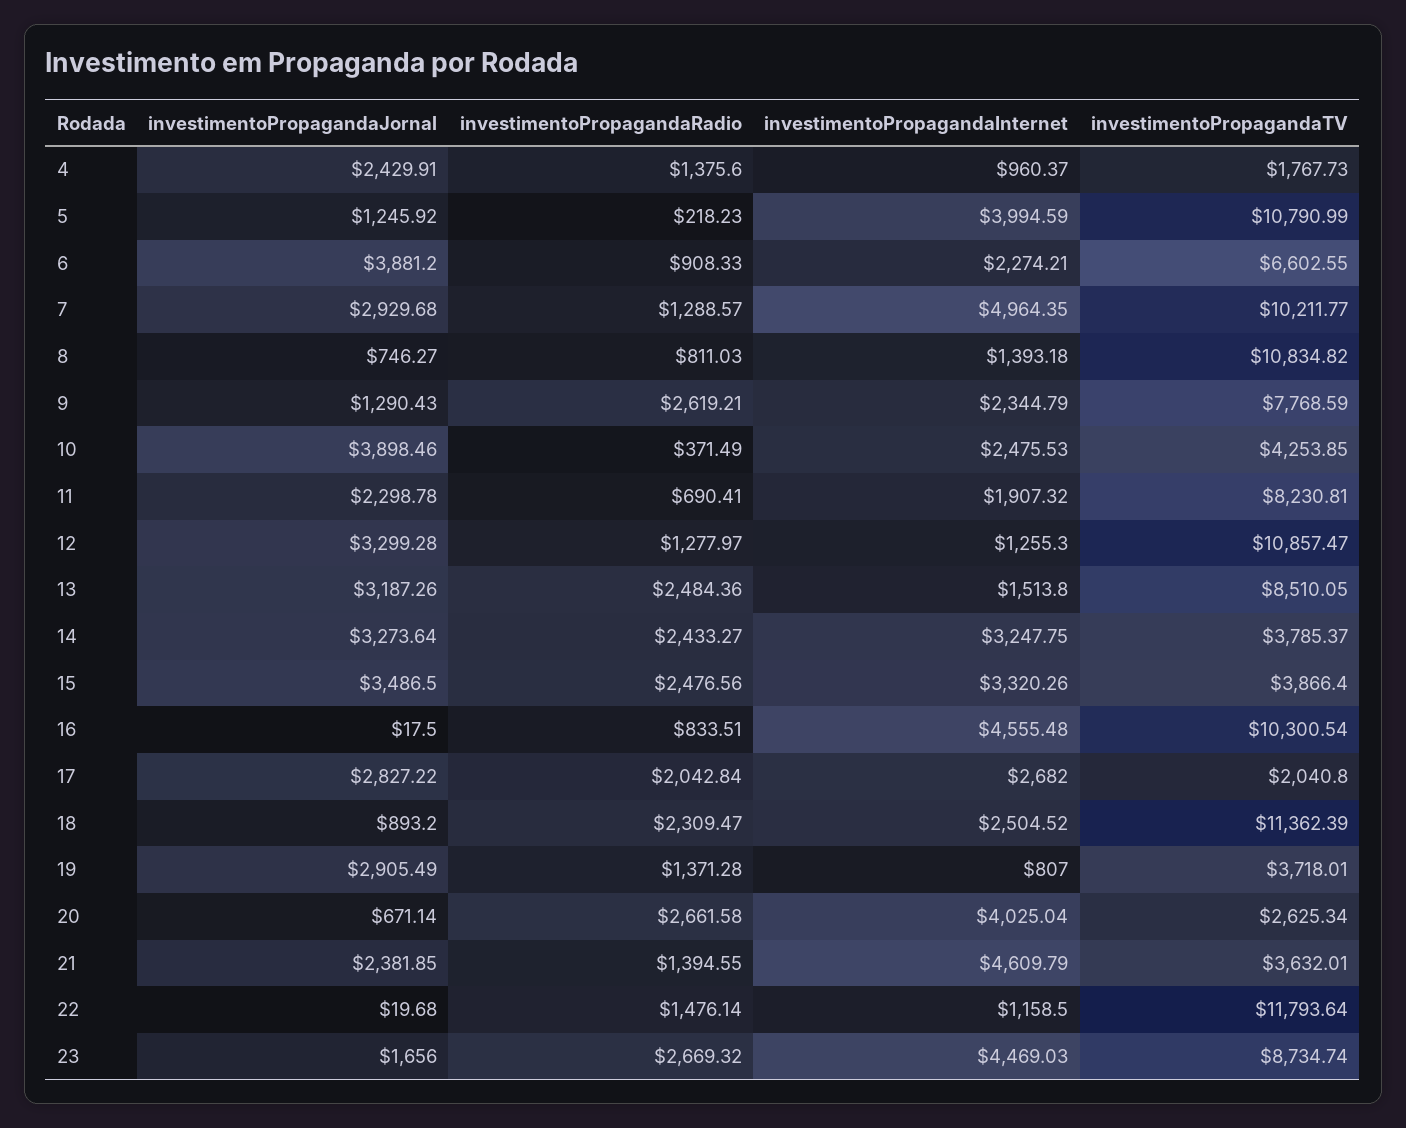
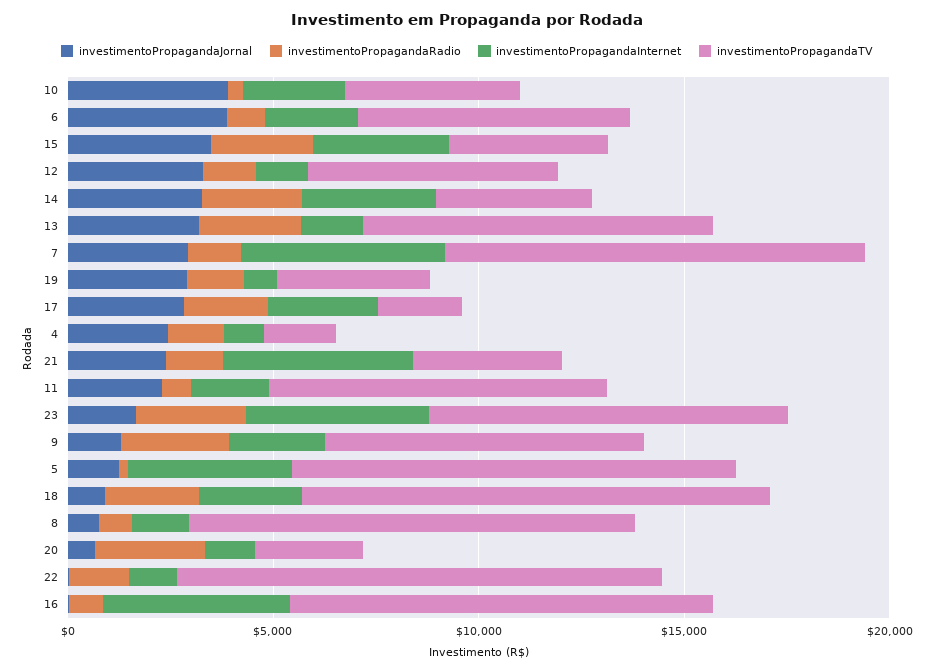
investimentoPropagandaTV, 12: 10857.47 -> 6000
investimentoPropagandaInternet, 20: 4025.04 -> 1000

